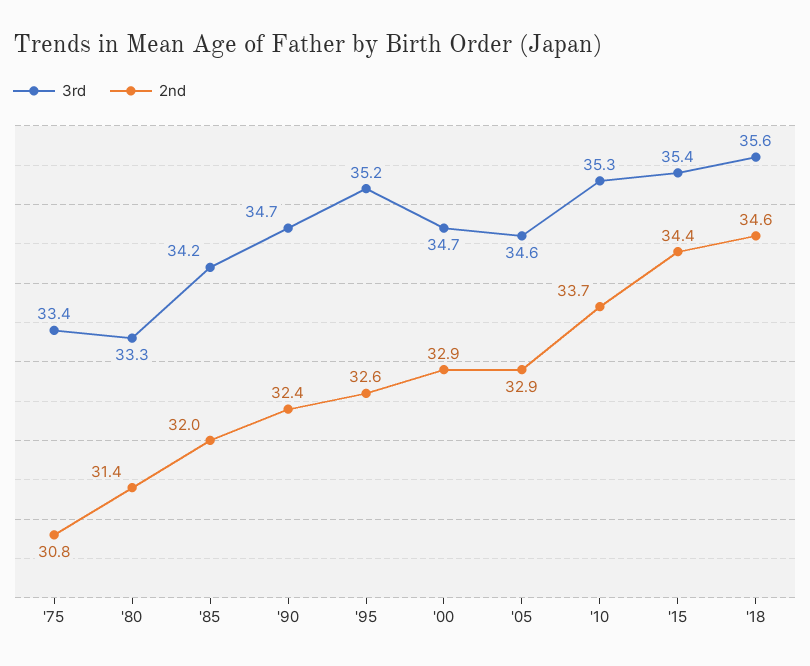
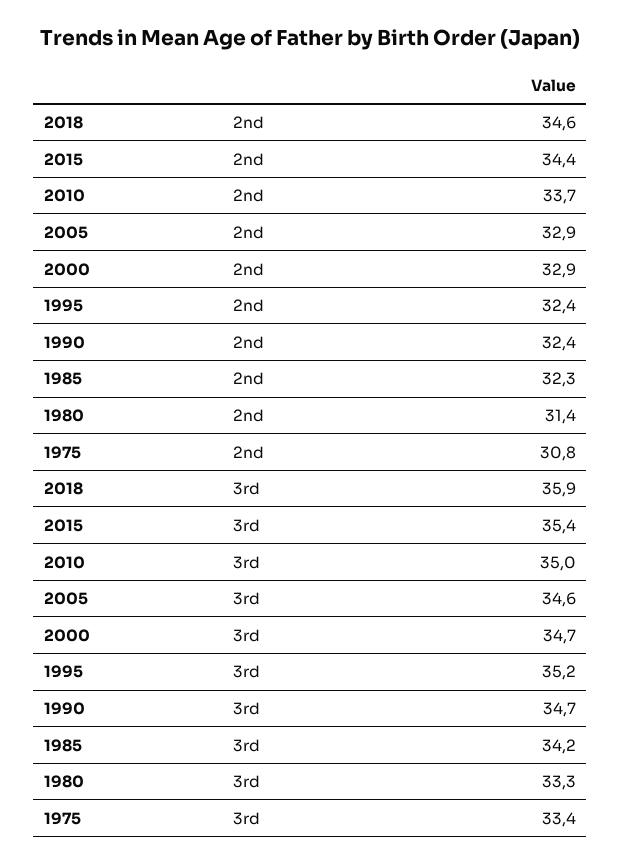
2nd, '85: 32 -> 32.3
2nd, '95: 32.6 -> 32.4
3rd, '10: 35.3 -> 35
3rd, '18: 35.6 -> 35.9

